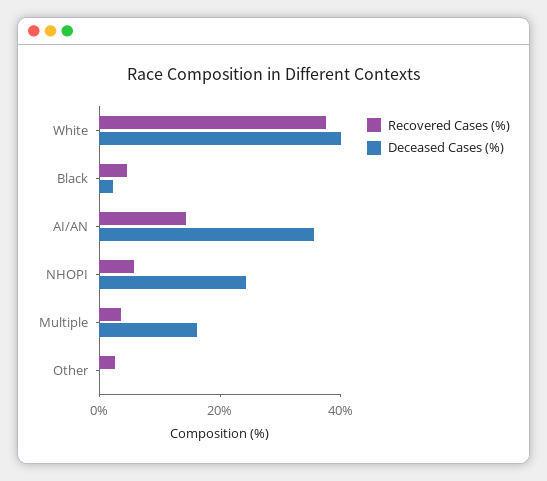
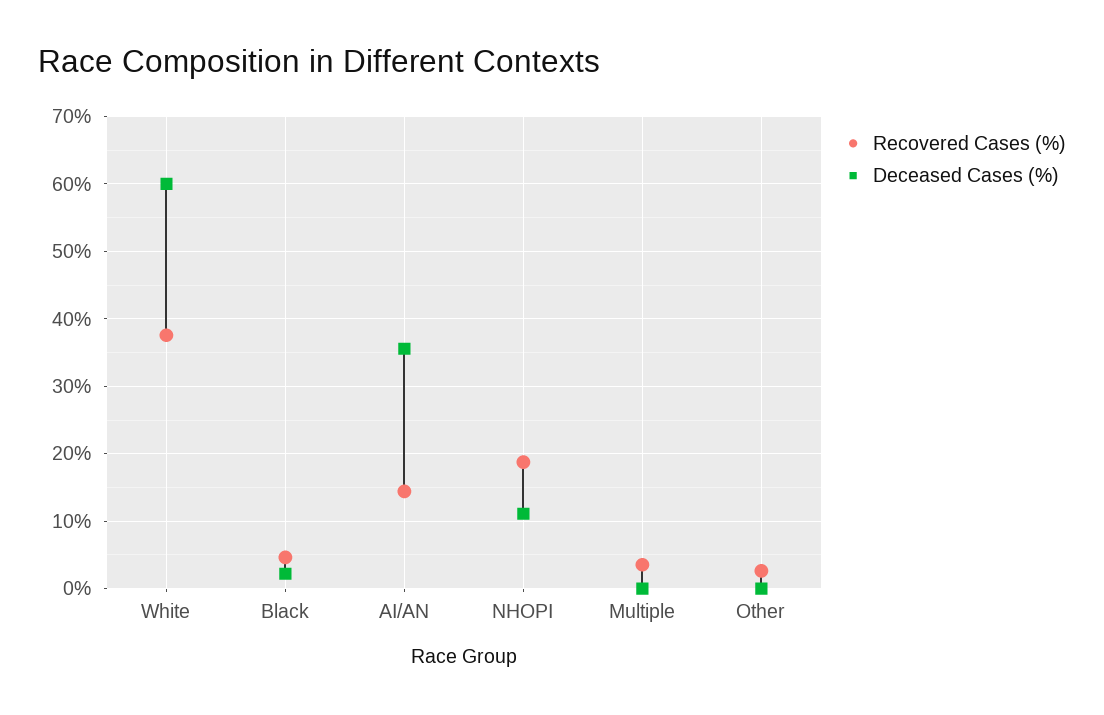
Deceased Cases (%), White: 40 -> 60
Recovered Cases (%), NHOPI: 5 -> 19
Deceased Cases (%), NHOPI: 25 -> 11
Deceased Cases (%), Multiple: 15 -> 0

